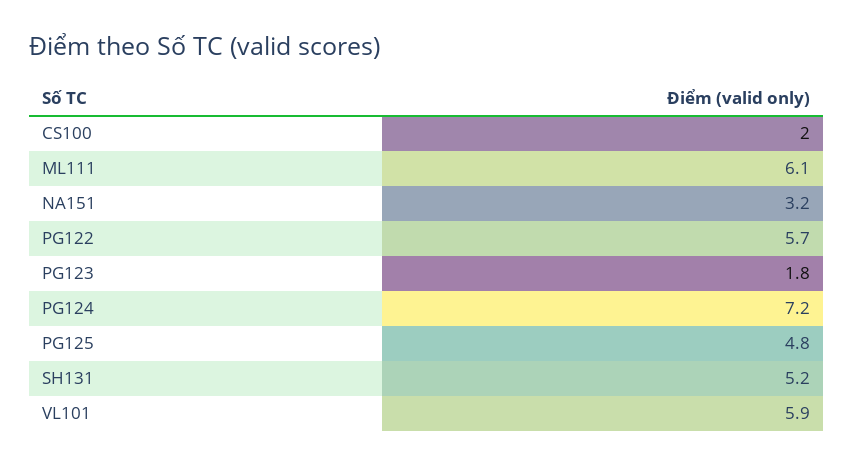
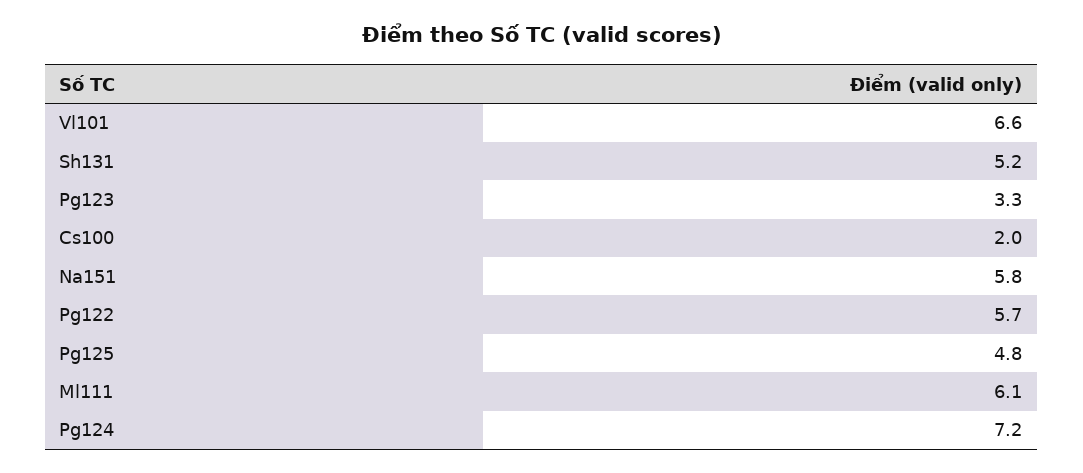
NA151: 3.2 -> 5.8
PG123: 1.8 -> 3.3
VL101: 5.9 -> 6.6

